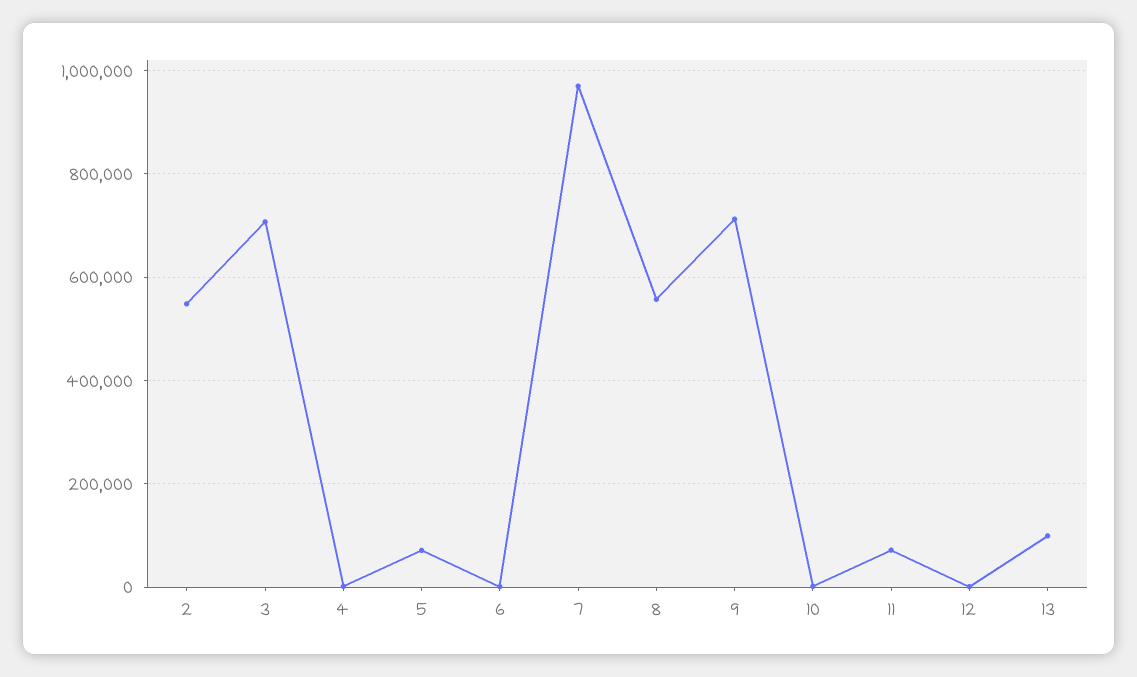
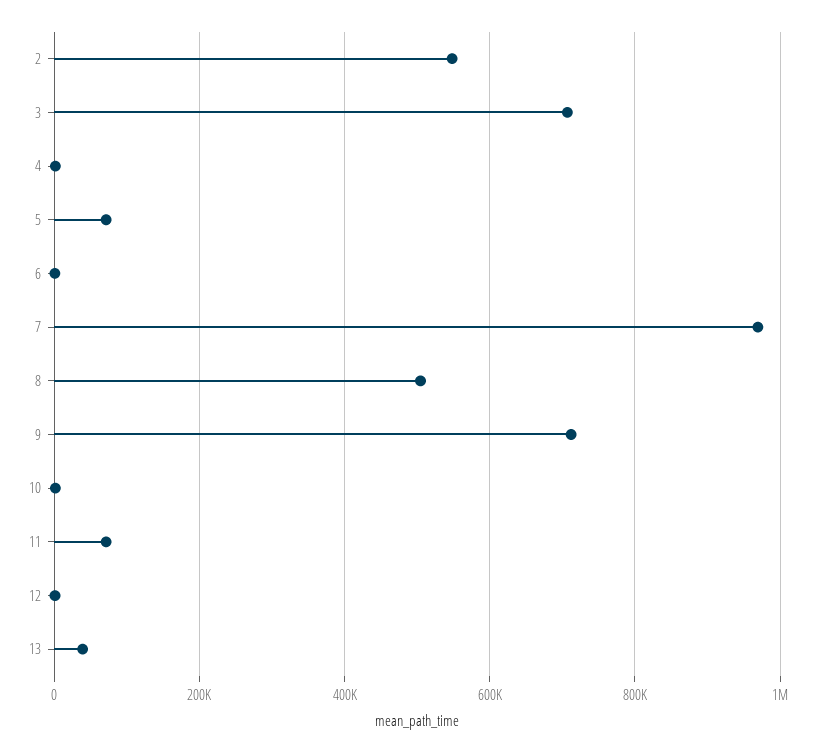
8: 560000 -> 500000
13: 100000 -> 40000

